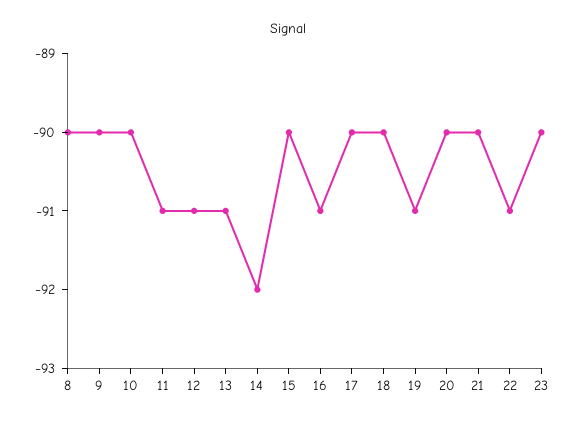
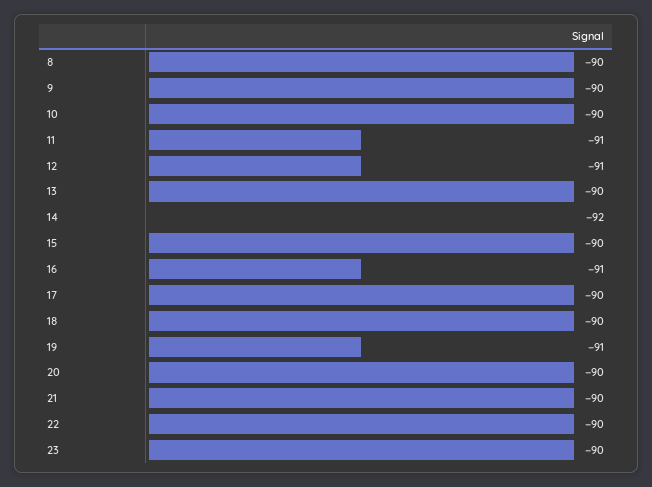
13: -91 -> -90
22: -91 -> -90

